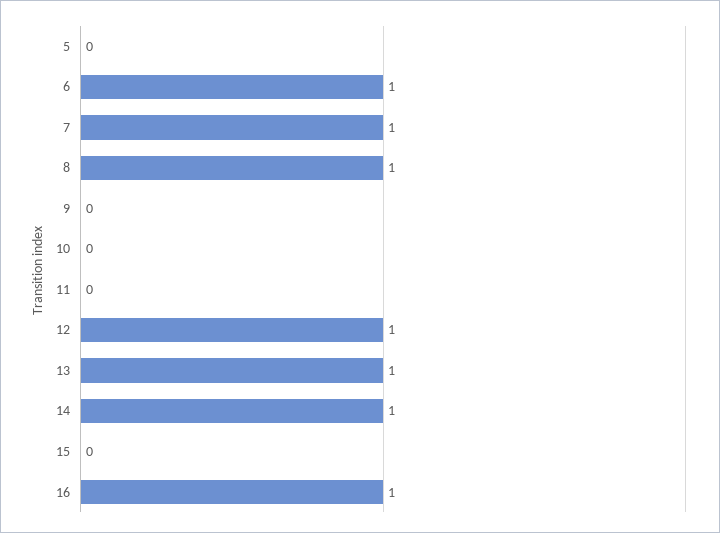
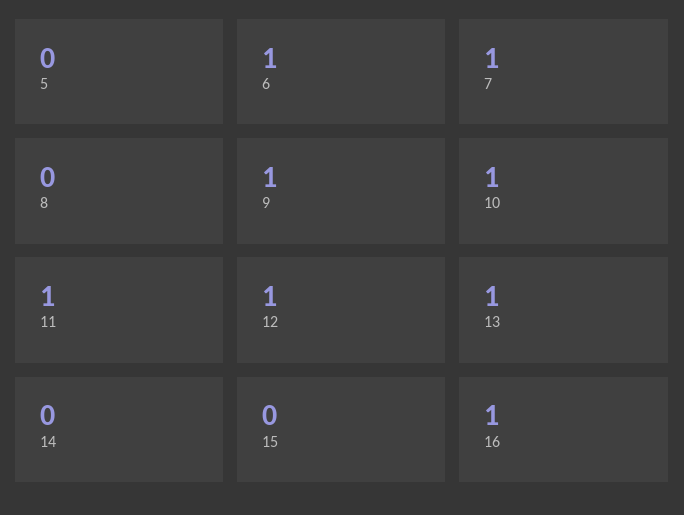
8: 1 -> 0
9: 0 -> 1
10: 0 -> 1
11: 0 -> 1
14: 1 -> 0

